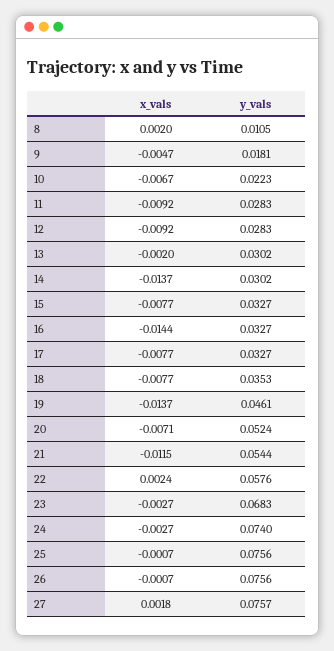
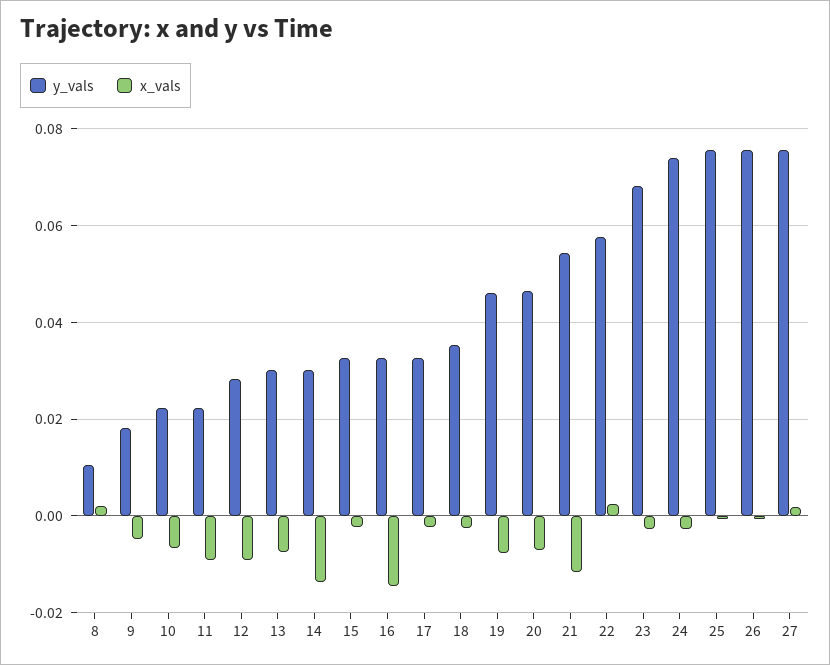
y_vals, 11: 0.0283 -> 0.022
x_vals, 13: -0.002 -> -0.008
x_vals, 15: -0.0077 -> -0.002
x_vals, 17: -0.0077 -> -0.002
x_vals, 18: -0.0077 -> -0.002
x_vals, 19: -0.0137 -> -0.008
y_vals, 20: 0.0524 -> 0.046

